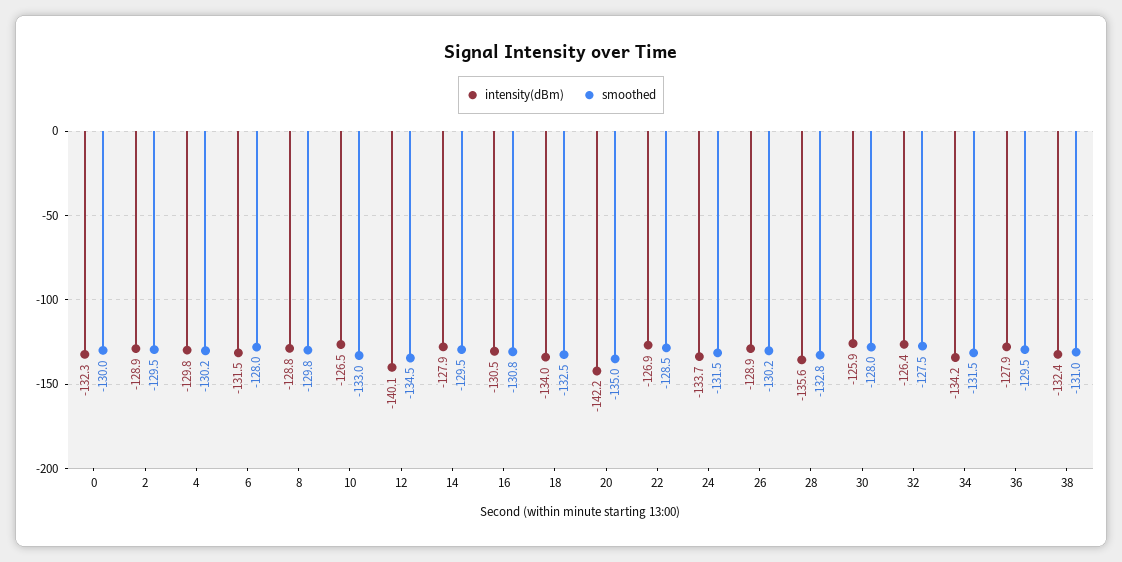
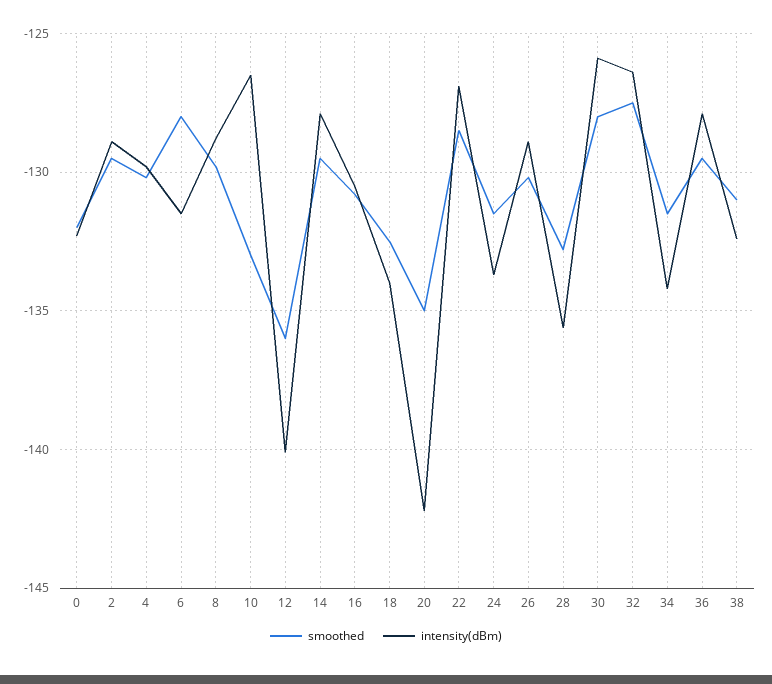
smoothed, 0: -130 -> -132
smoothed, 12: -134.5 -> -136

